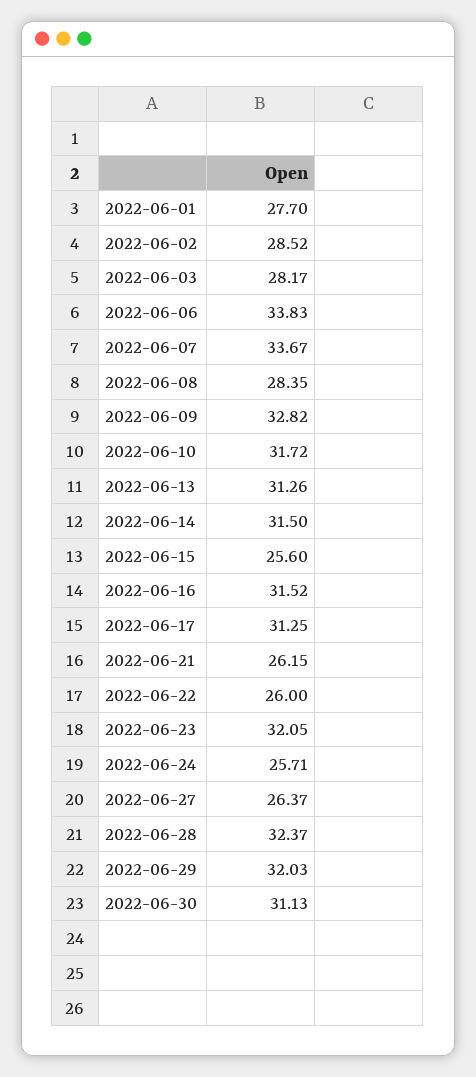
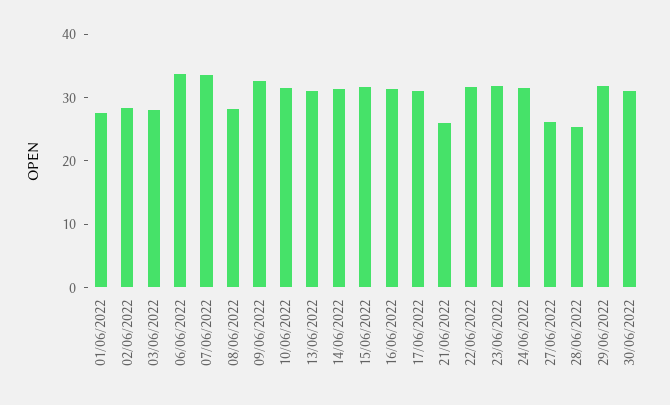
2022-06-15: 25.6 -> 32
2022-06-22: 26 -> 32
2022-06-24: 25.71 -> 32
2022-06-28: 32.37 -> 26

